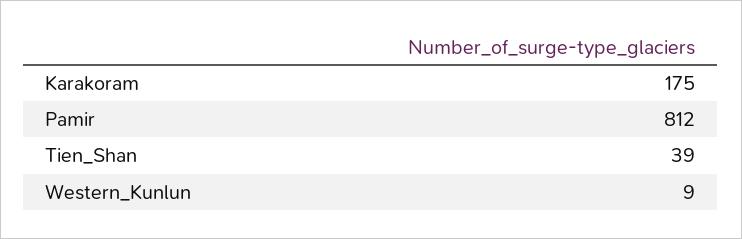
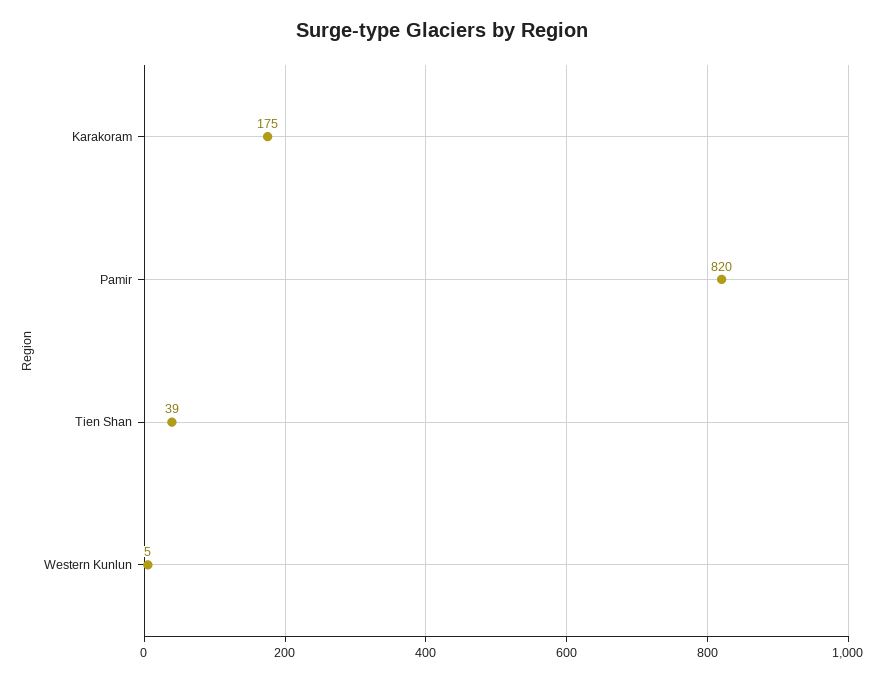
Pamir: 812 -> 820
Western_Kunlun: 9 -> 5

